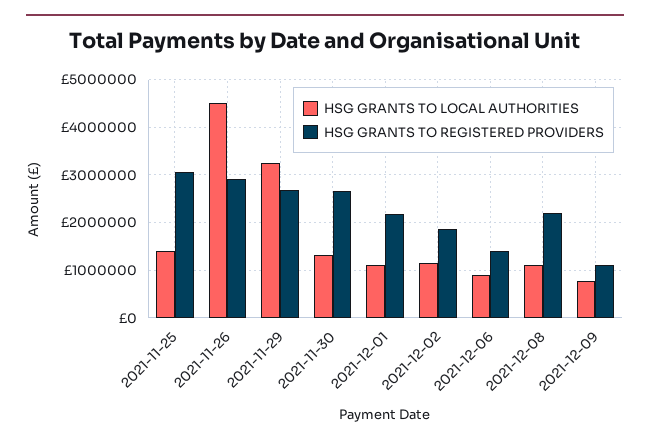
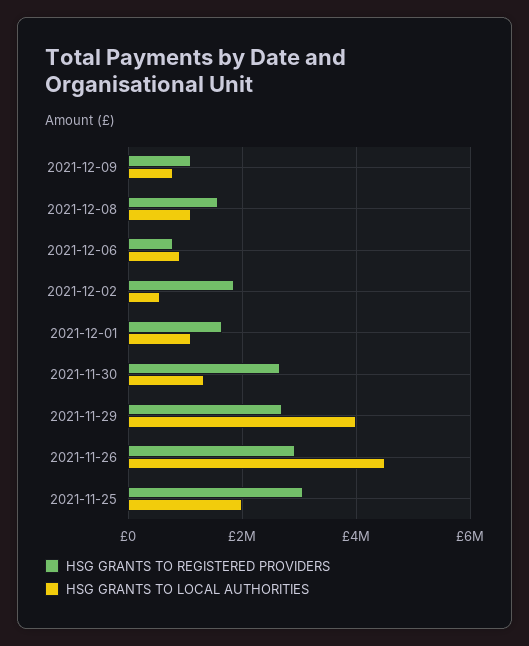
HSG GRANTS TO LOCAL AUTHORITIES, 2021-11-25: 1400000 -> 2000000
HSG GRANTS TO LOCAL AUTHORITIES, 2021-11-29: 3200000 -> 4000000
HSG GRANTS TO REGISTERED PROVIDERS, 2021-12-01: 2200000 -> 1600000
HSG GRANTS TO LOCAL AUTHORITIES, 2021-12-02: 1200000 -> 600000
HSG GRANTS TO REGISTERED PROVIDERS, 2021-12-06: 1400000 -> 800000
HSG GRANTS TO REGISTERED PROVIDERS, 2021-12-08: 2200000 -> 1600000

